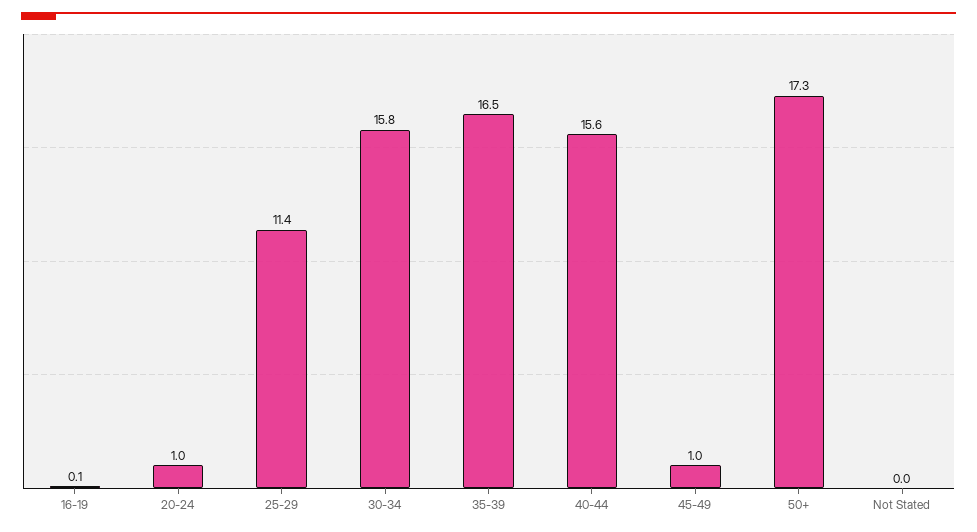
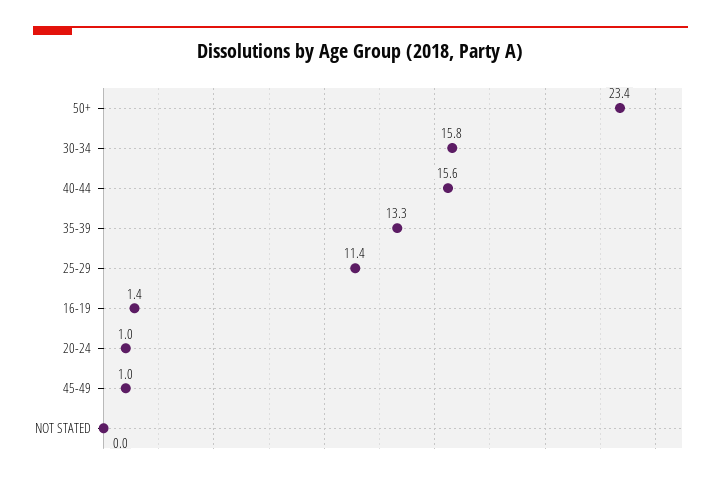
16-19: 0.1 -> 1.4
35-39: 16.5 -> 13.3
50+: 17.3 -> 23.4

